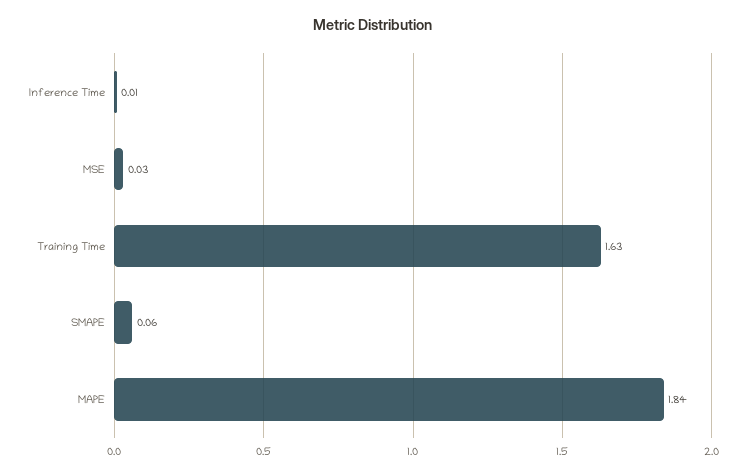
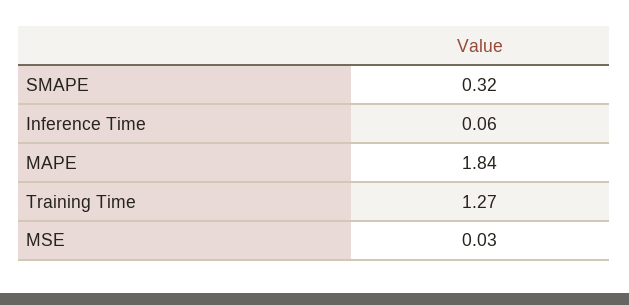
Inference Time: 0.01 -> 0.06
Training Time: 1.63 -> 1.27
SMAPE: 0.06 -> 0.32

